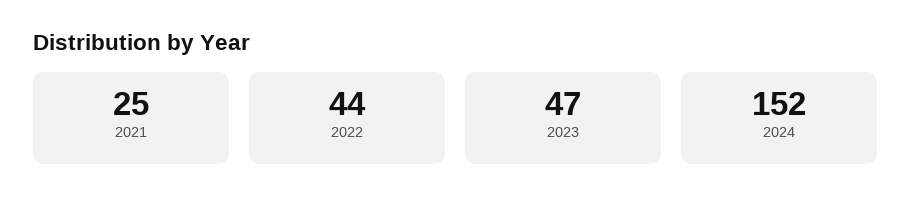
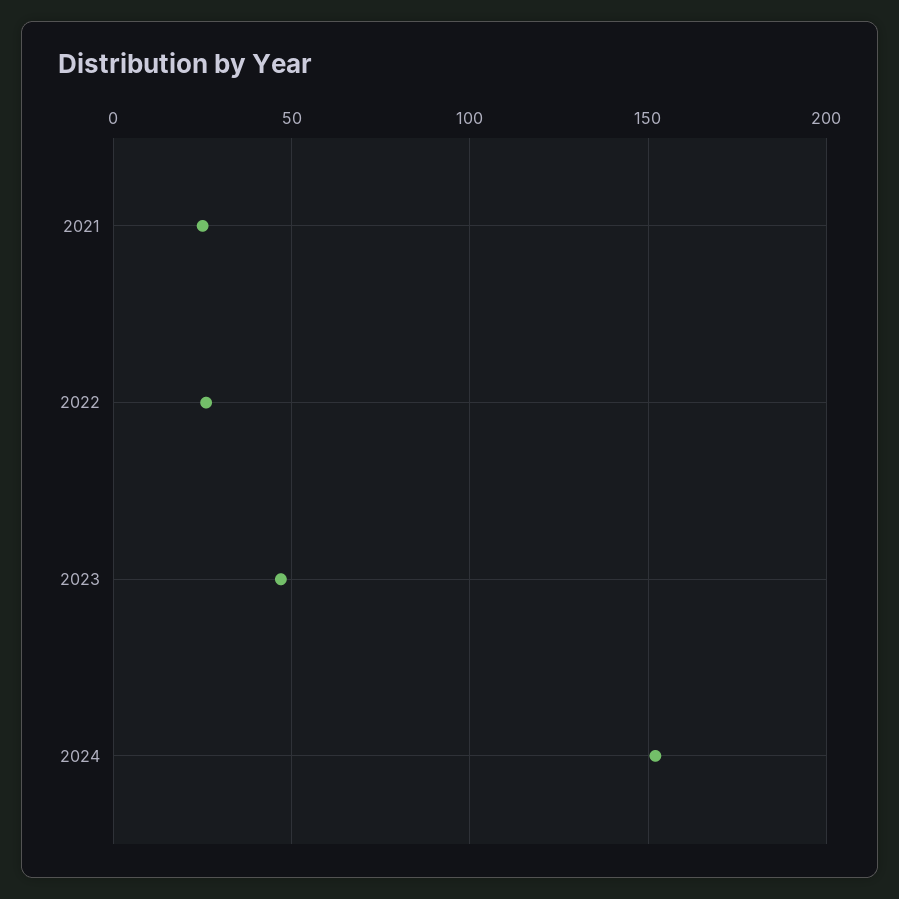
2022: 44 -> 25

